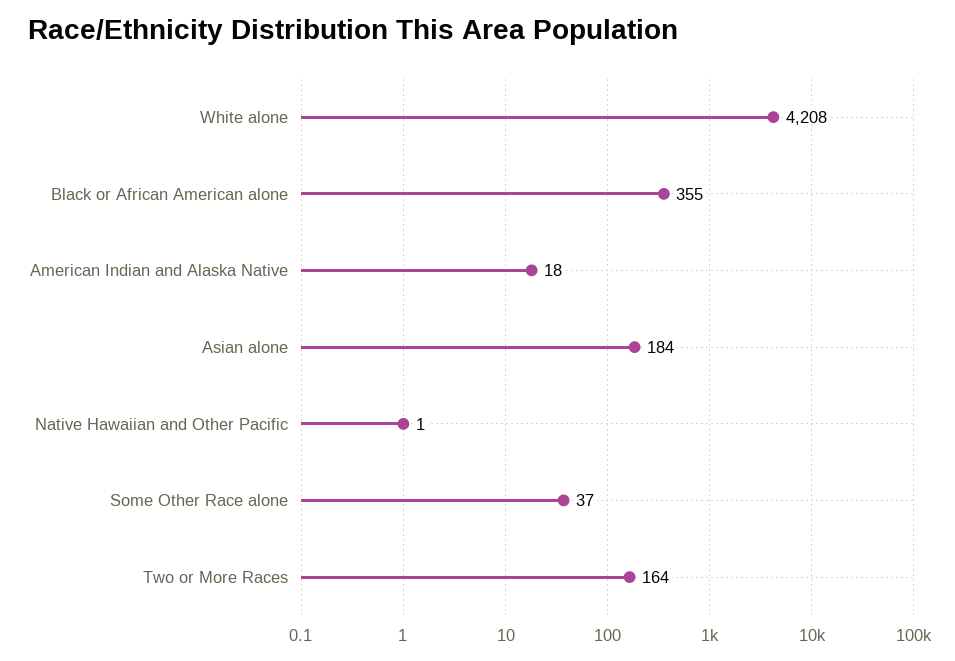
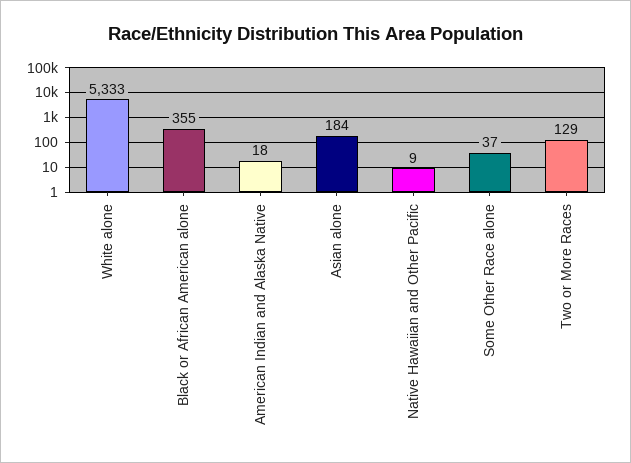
White alone: 4208 -> 5333
Native Hawaiian and Other Pacific: 1 -> 9
Two or More Races: 164 -> 129

